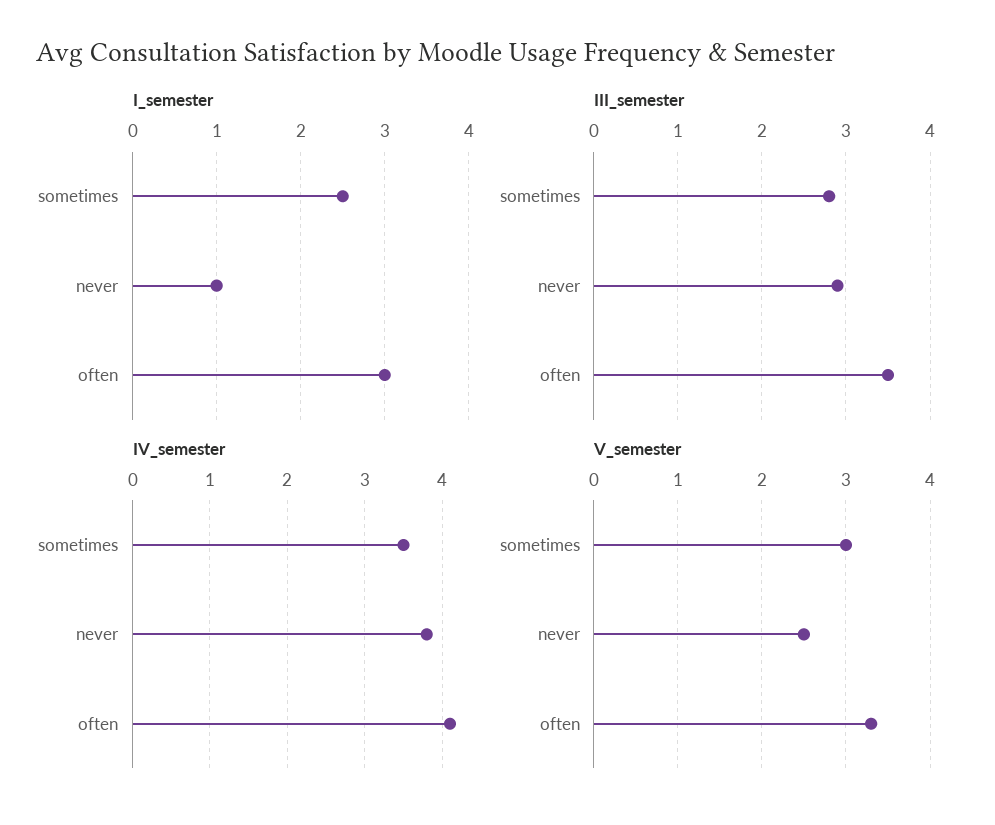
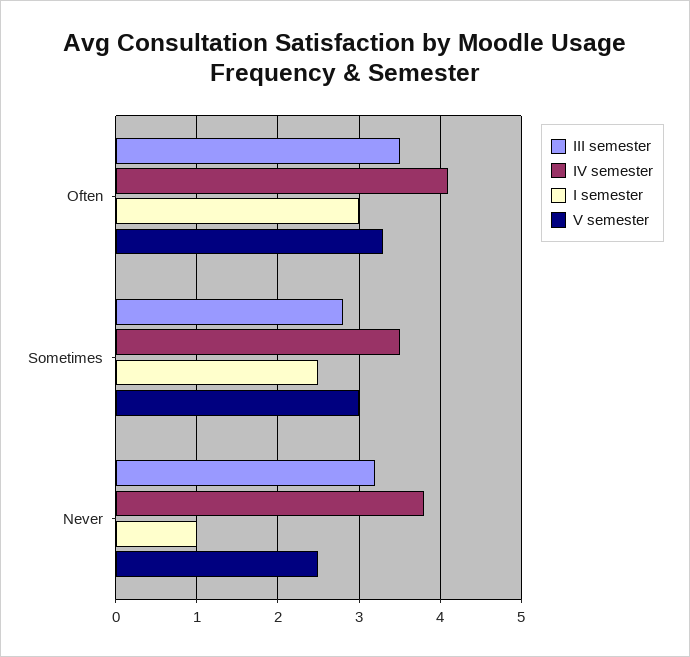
III_semester, never: 2.9 -> 3.2

